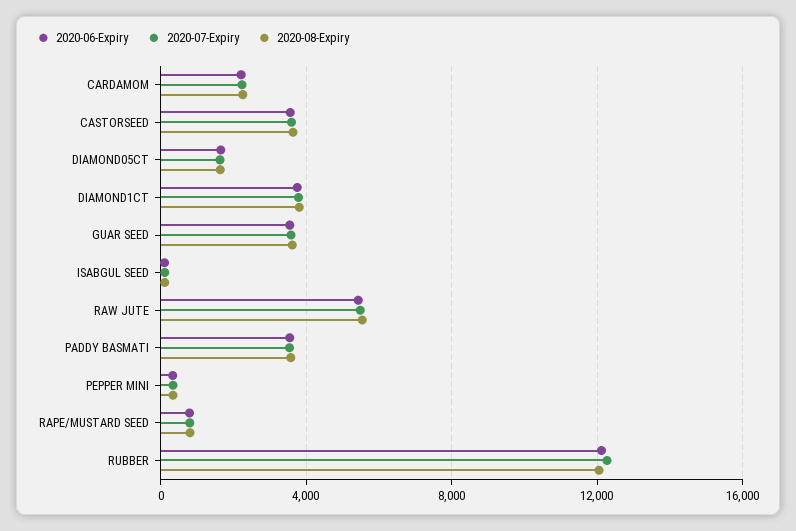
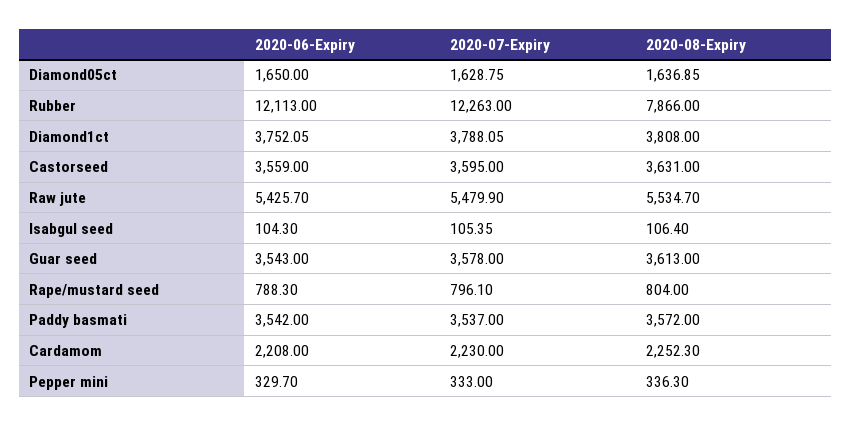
2020-08-Expiry, RUBBER: 12000 -> 7866

